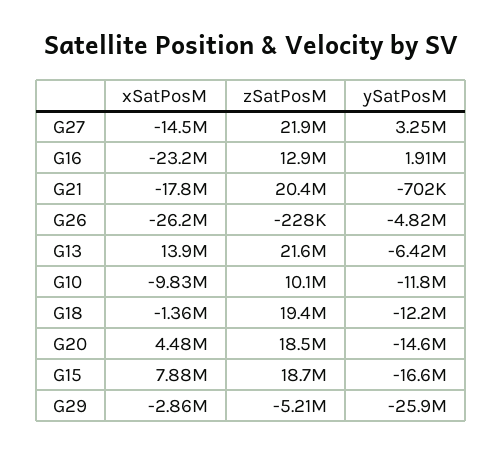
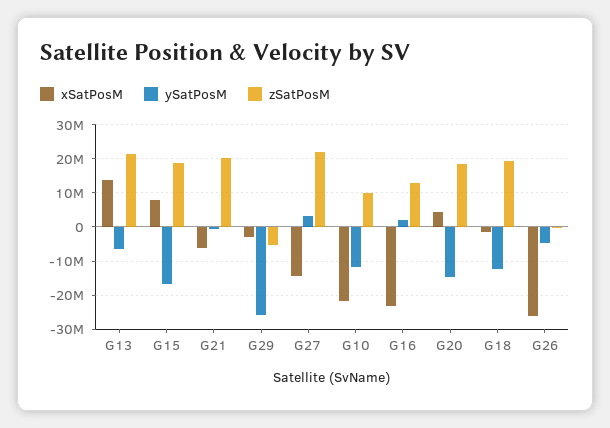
xSatPosM, G21: -17800000 -> -6000000
xSatPosM, G10: -9830000 -> -22000000

